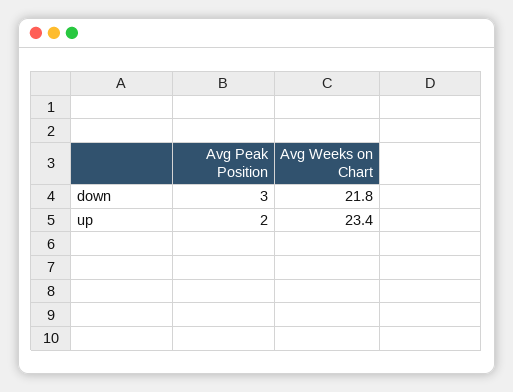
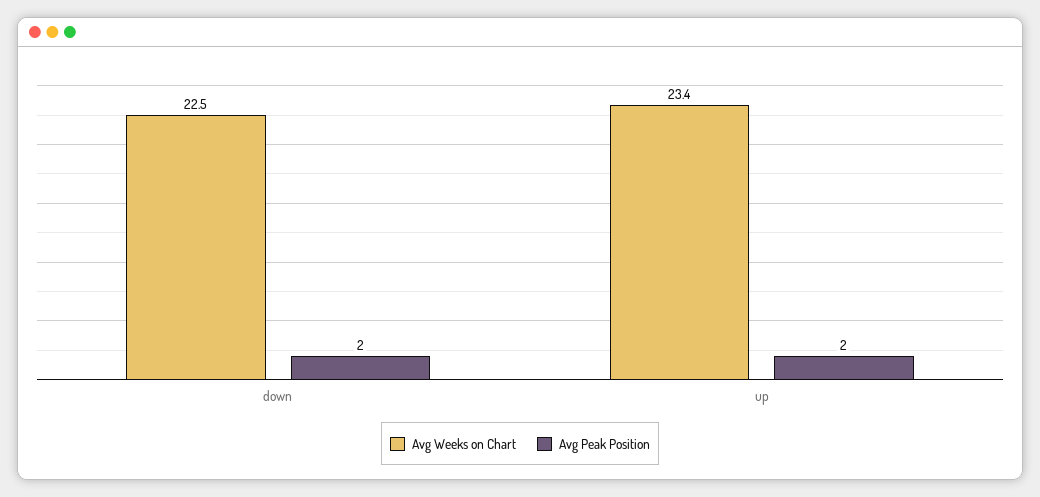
Avg Peak Position, down: 3 -> 2
Avg Weeks on Chart, down: 21.8 -> 22.5

